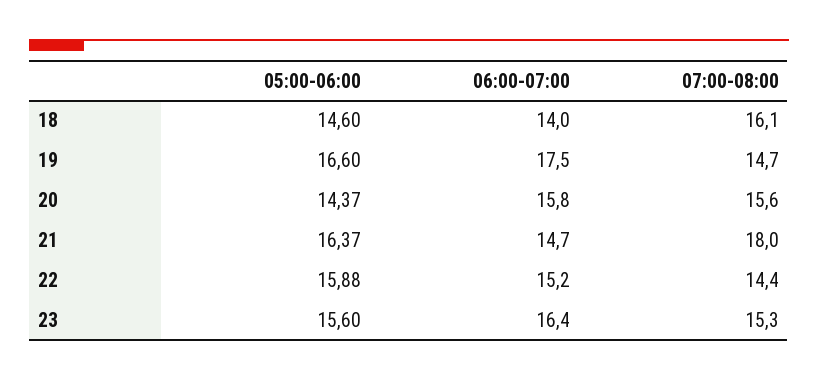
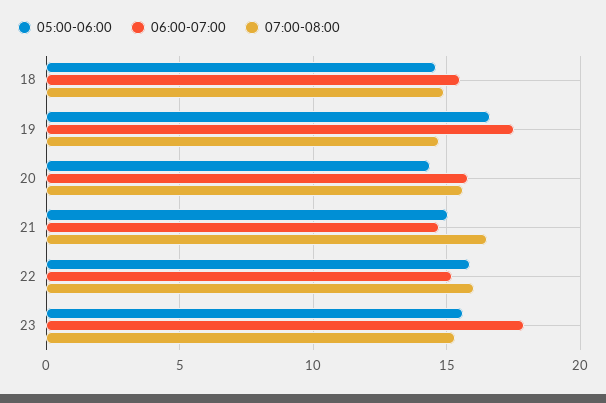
06:00-07:00, 18: 14 -> 15.5
07:00-08:00, 18: 16.1 -> 15
05:00-06:00, 21: 16.37 -> 15
07:00-08:00, 21: 18 -> 16.5
07:00-08:00, 22: 14.4 -> 16
06:00-07:00, 23: 16.4 -> 18

